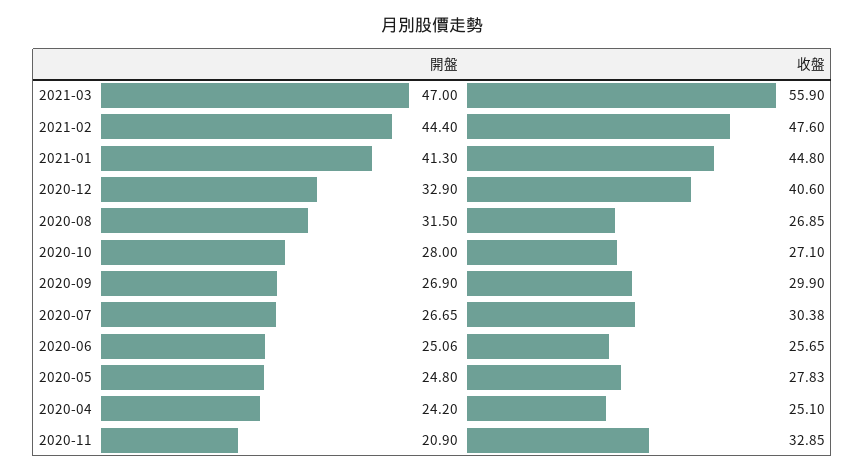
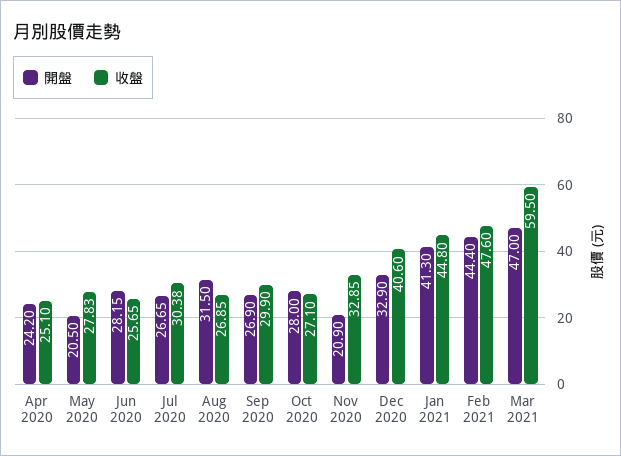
收盤, 2021-03: 55.9 -> 59.5
開盤, 2020-06: 25.06 -> 28.15
開盤, 2020-05: 24.8 -> 20.5

